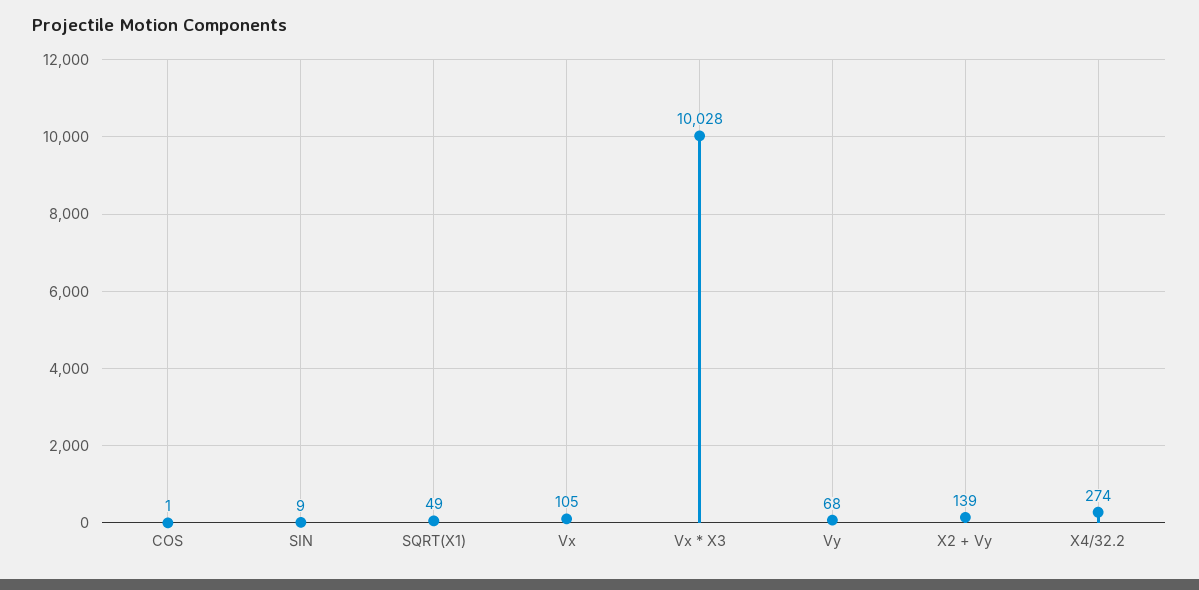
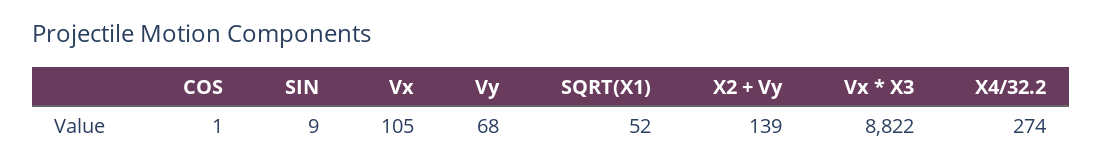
SQRT(X1): 49 -> 52
Vx * X3: 10028 -> 8822

